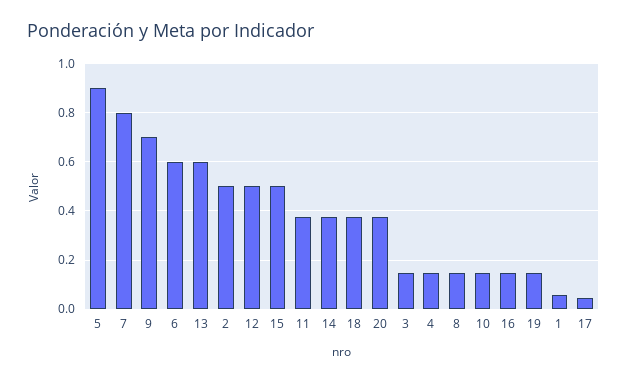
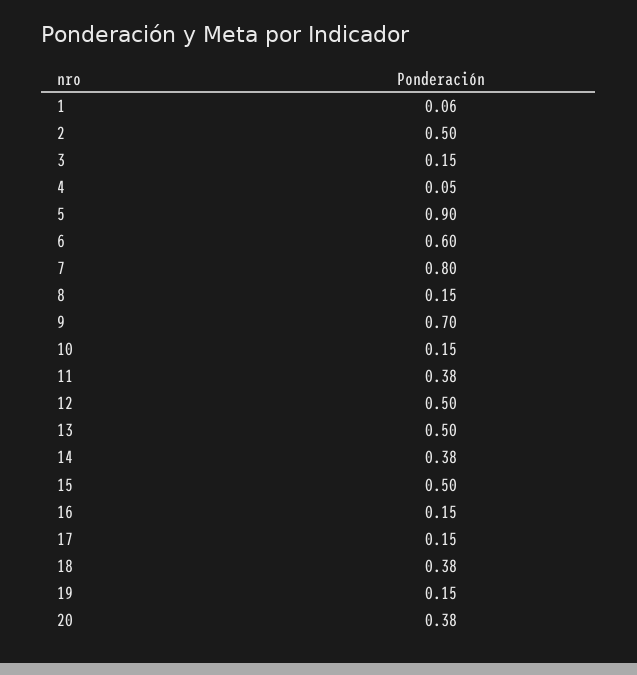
13: 0.6 -> 0.5
4: 0.15 -> 0.05
17: 0.05 -> 0.15

